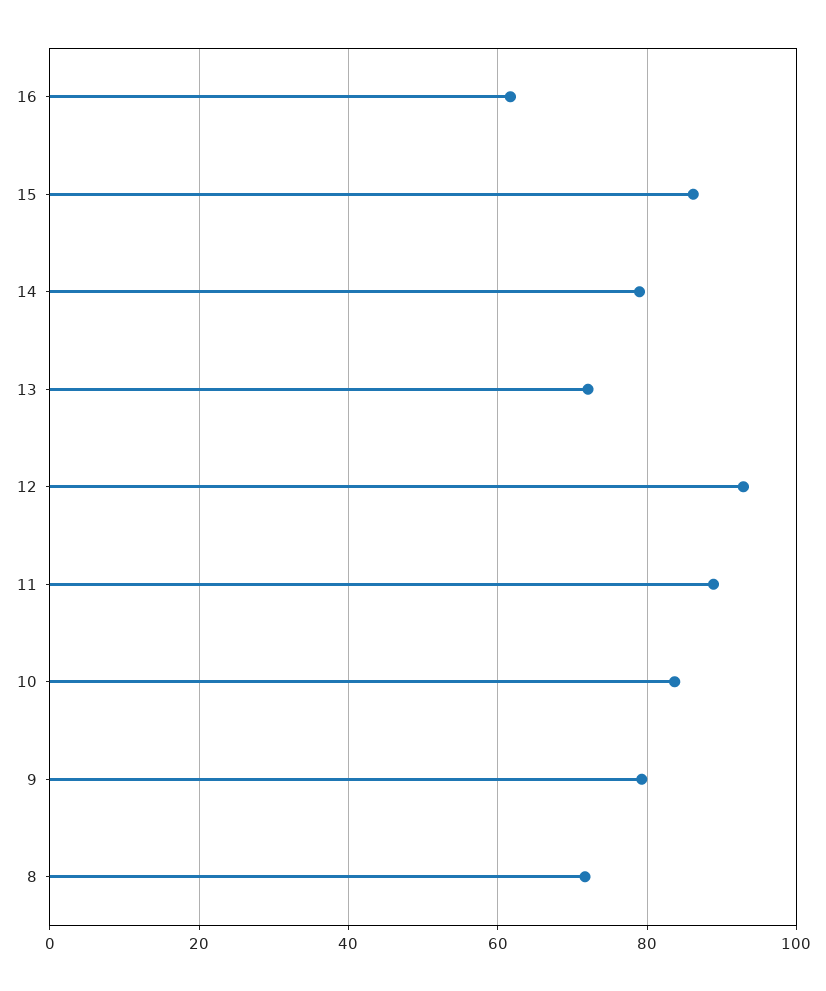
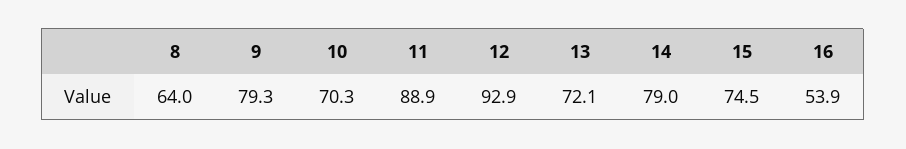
16: 62 -> 53.9
15: 86 -> 74.5
10: 84 -> 70.3
8: 72 -> 64

